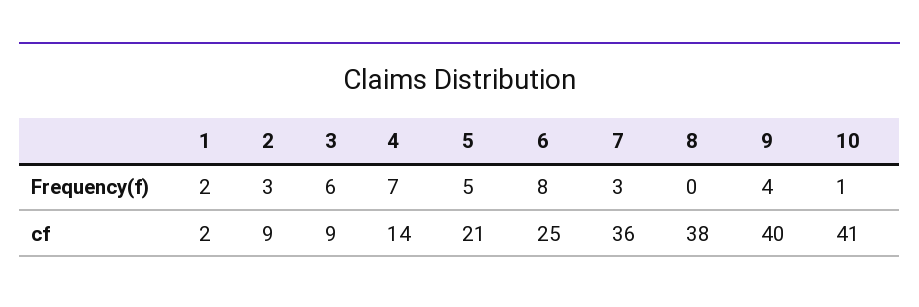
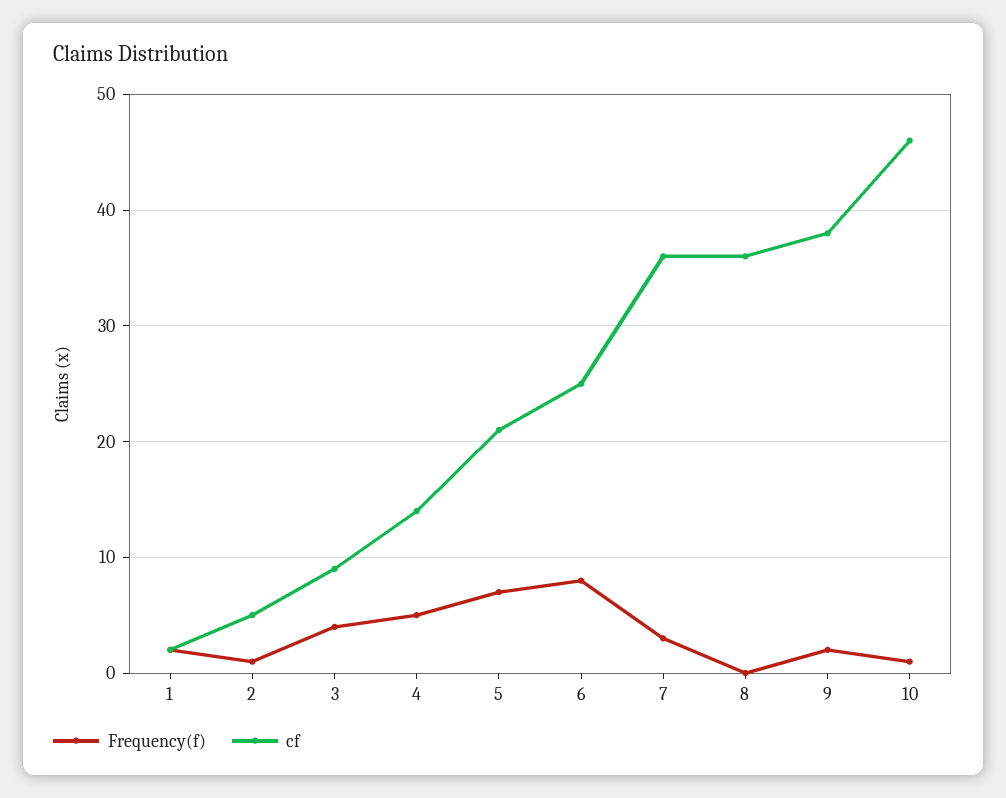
Frequency(f), 2: 3 -> 1
Frequency(f), 3: 6 -> 4
Frequency(f), 4: 7 -> 5
Frequency(f), 5: 5 -> 7
Frequency(f), 9: 4 -> 2
cf, 2: 9 -> 5
cf, 8: 38 -> 36
cf, 9: 40 -> 38
cf, 10: 41 -> 46

